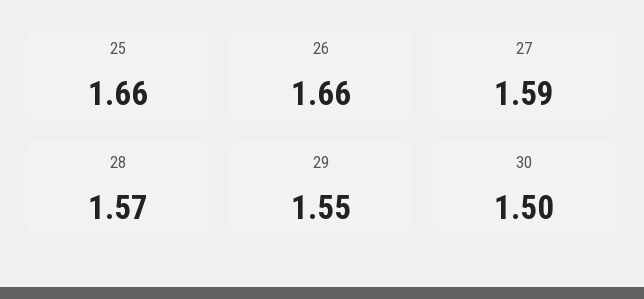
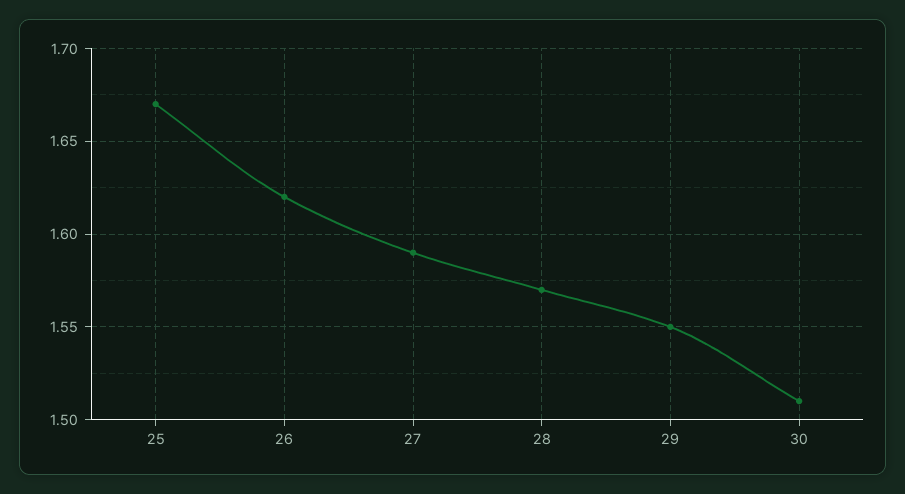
25: 1.66 -> 1.67
26: 1.66 -> 1.62
30: 1.5 -> 1.51

